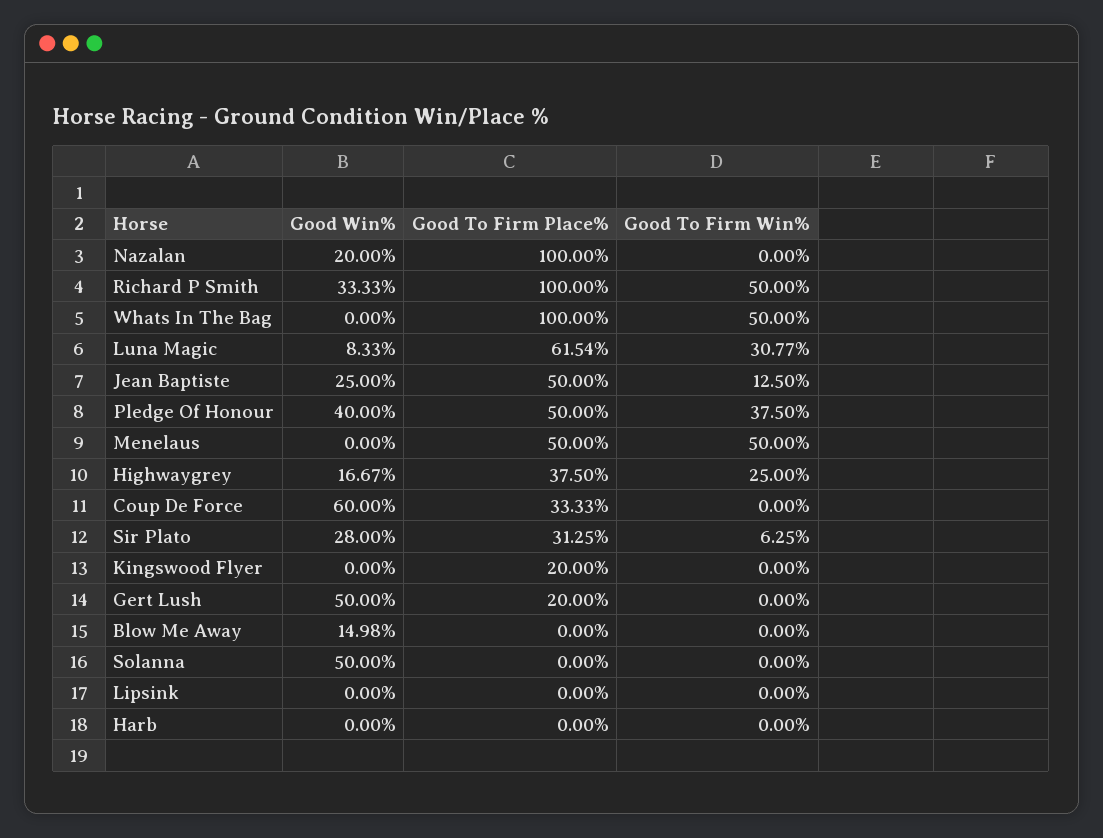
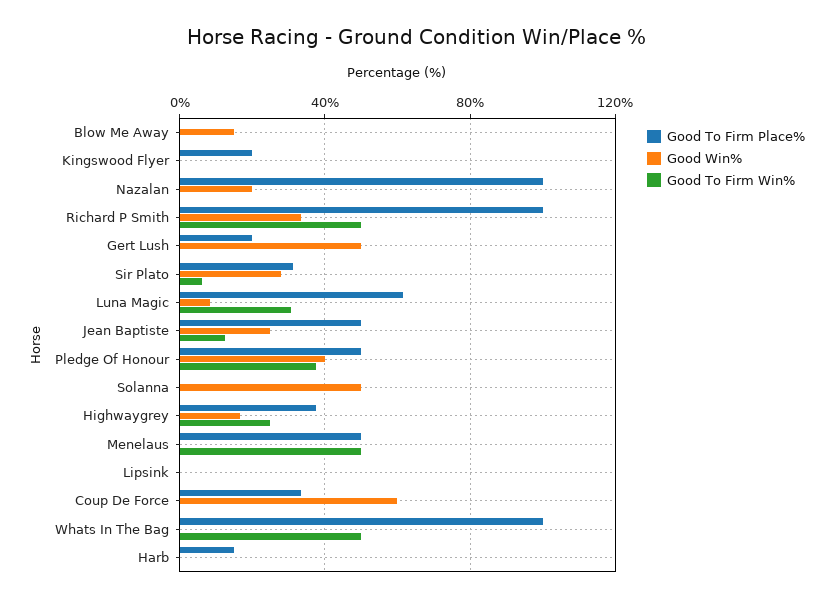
Good To Firm Place%, Harb: 0 -> 15

